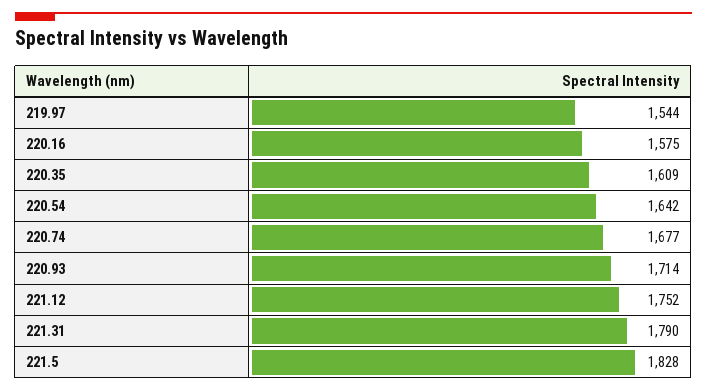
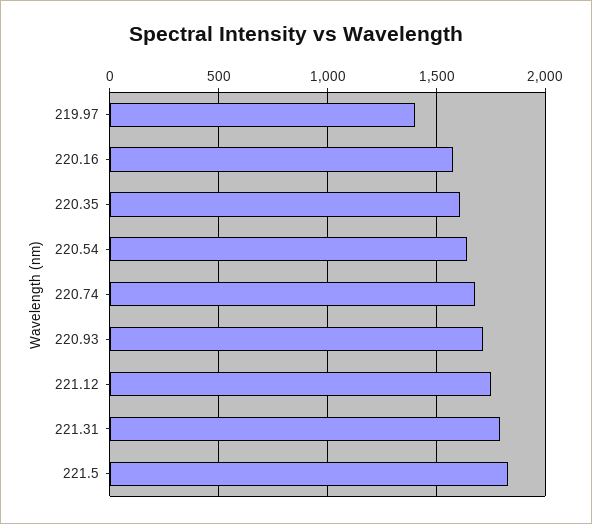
219.97: 1544 -> 1400

